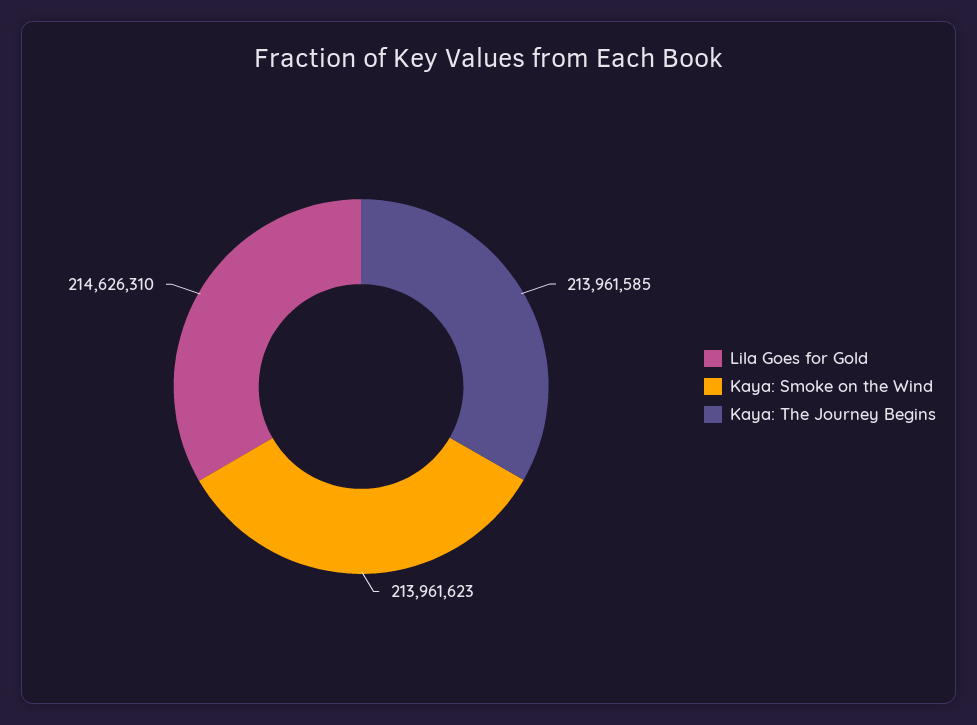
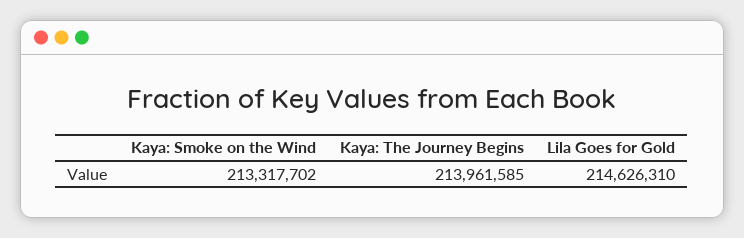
Kaya: Smoke on the Wind: 213961623 -> 213317702

